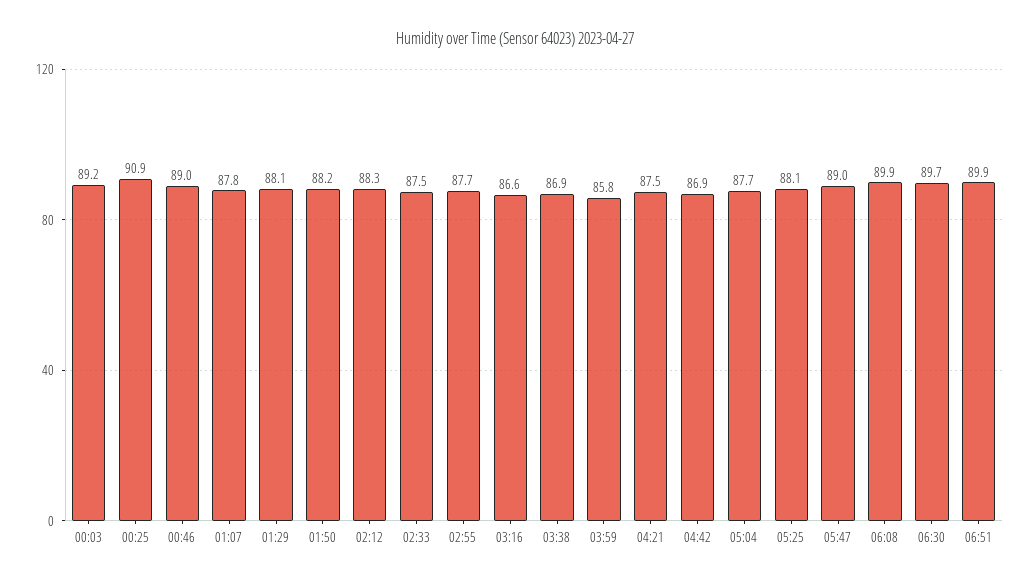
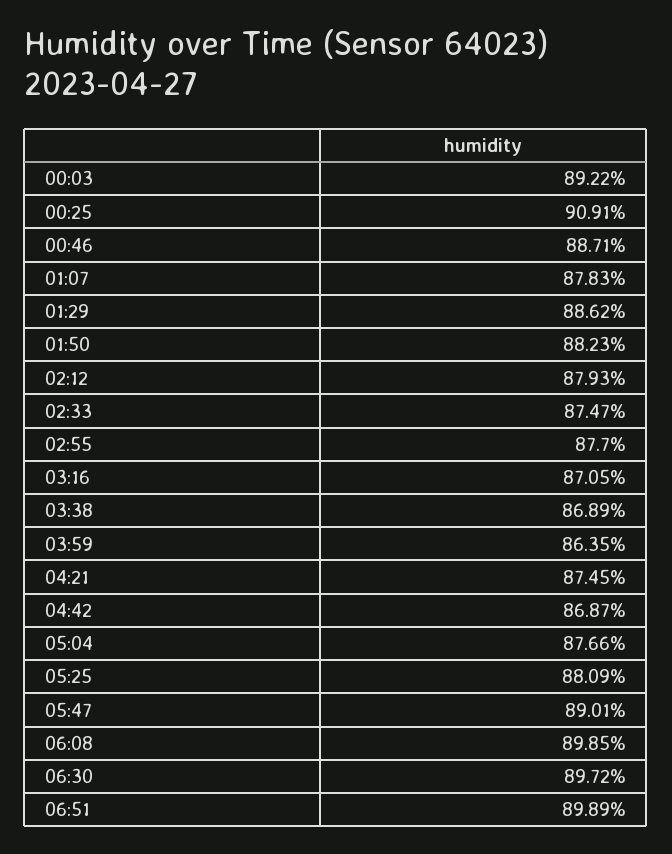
00:46: 89 -> 88.71
01:29: 88.1 -> 88.62
02:12: 88.3 -> 87.93
03:16: 86.6 -> 87.05
03:59: 85.8 -> 86.35

